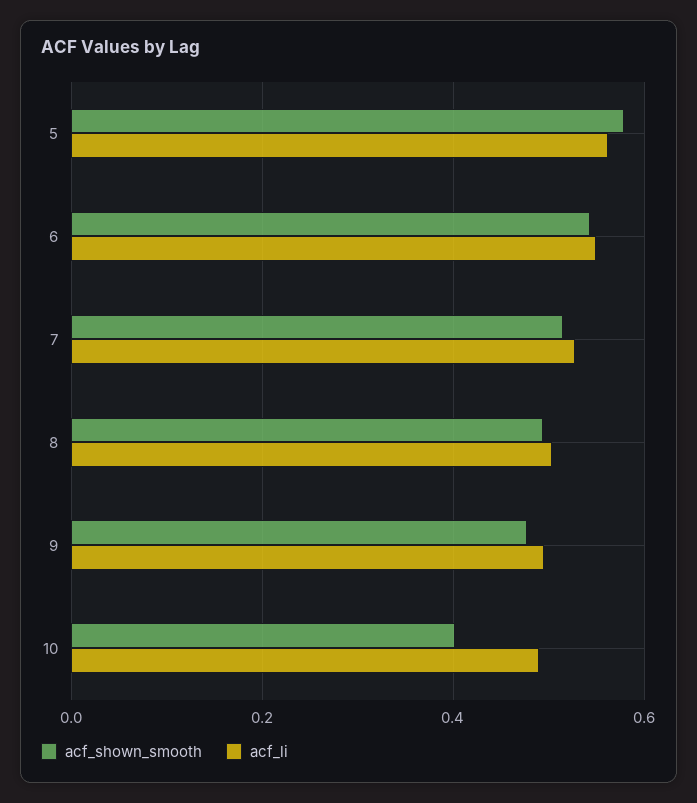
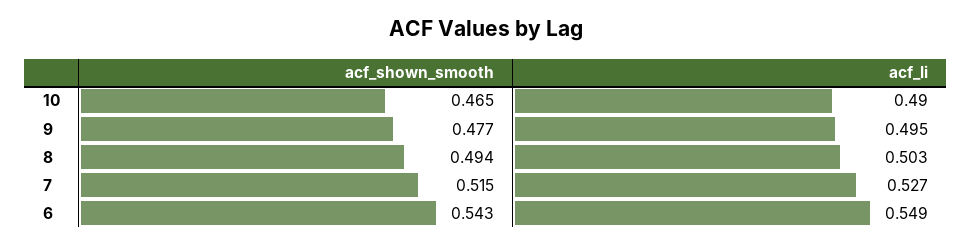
acf_shown_smooth, 5: 0.58 -> none
acf_li, 5: 0.56 -> none
acf_shown_smooth, 10: 0.4 -> 0.465

